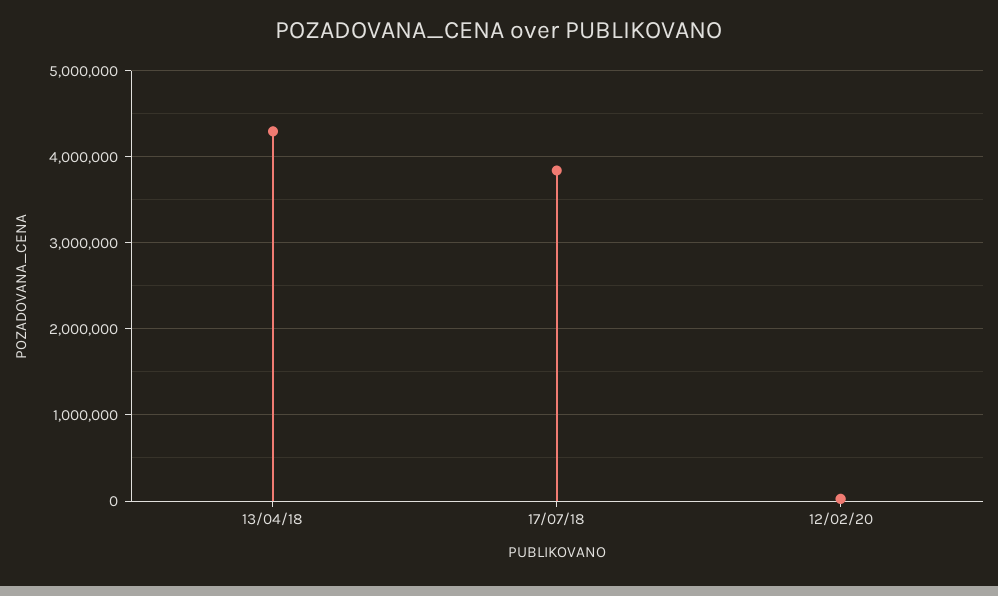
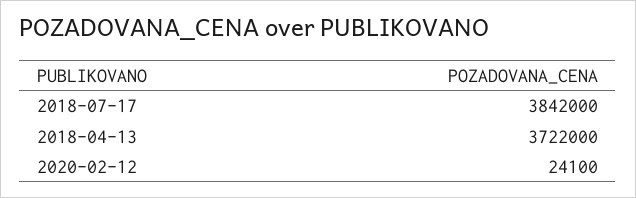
13/04/18: 4300000 -> 3722000

